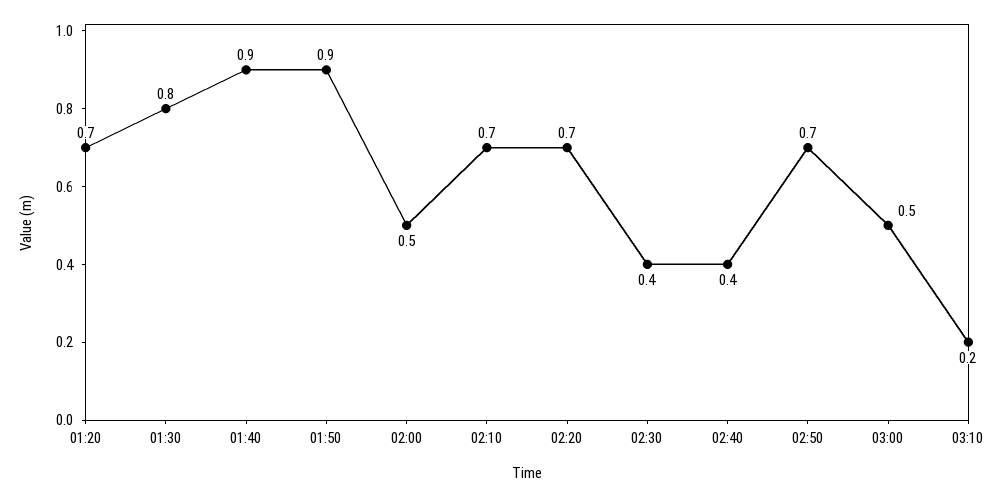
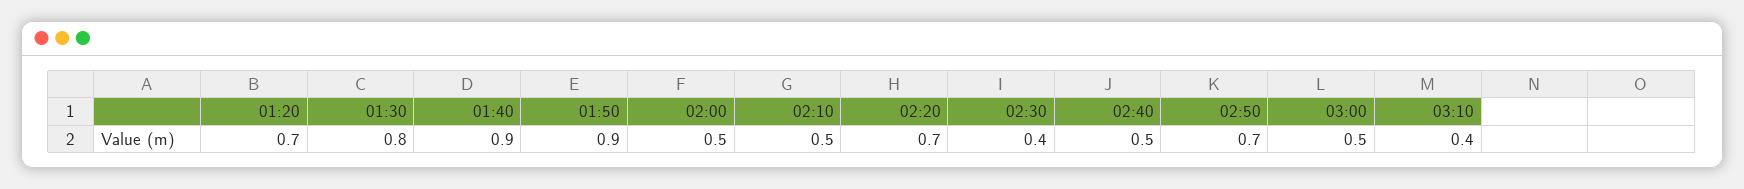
02:10: 0.7 -> 0.5
02:40: 0.4 -> 0.5
03:10: 0.2 -> 0.4

